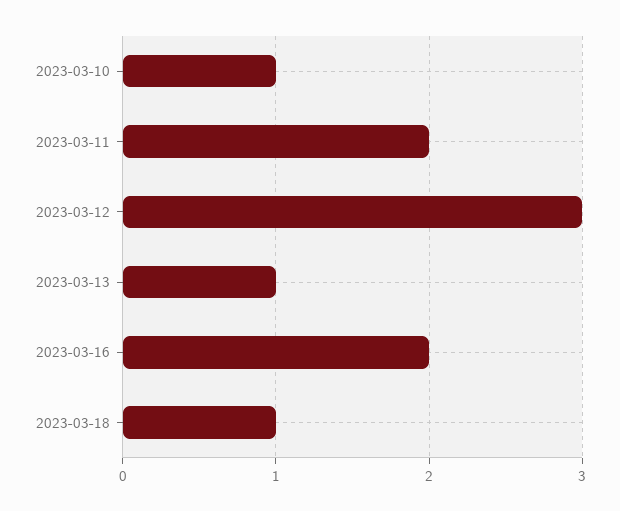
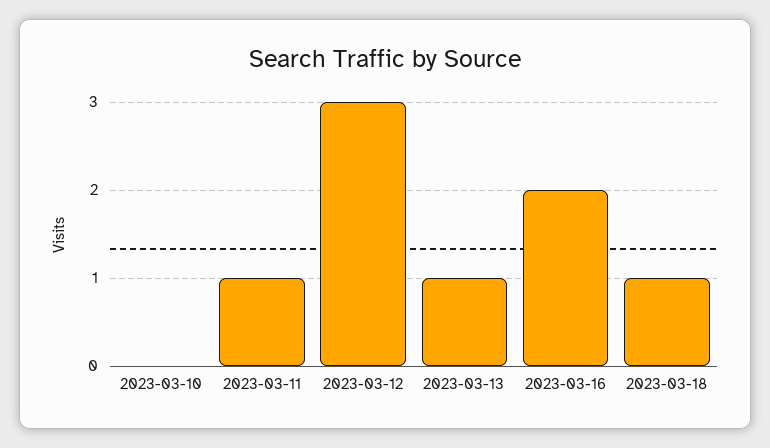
2023-03-10: 1 -> 0
2023-03-11: 2 -> 1

